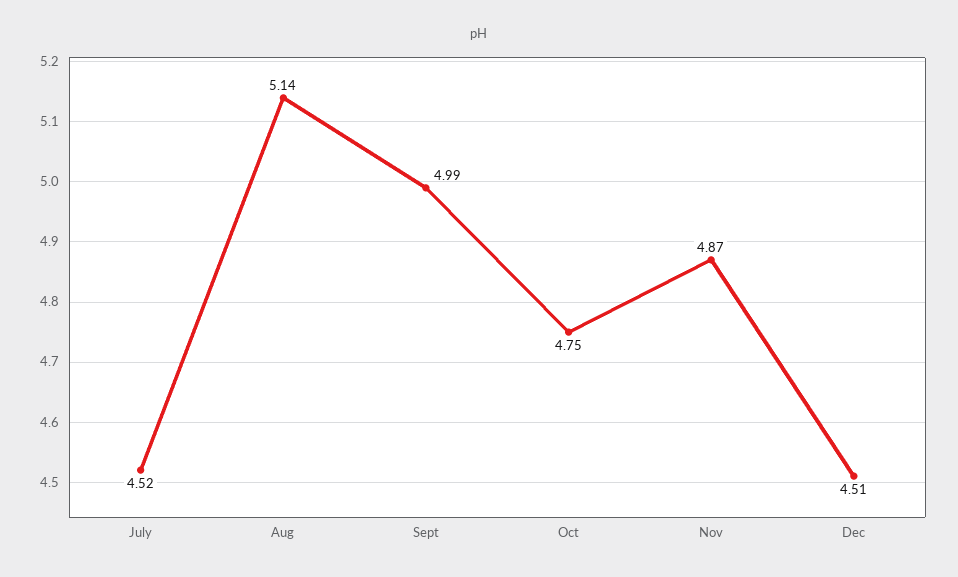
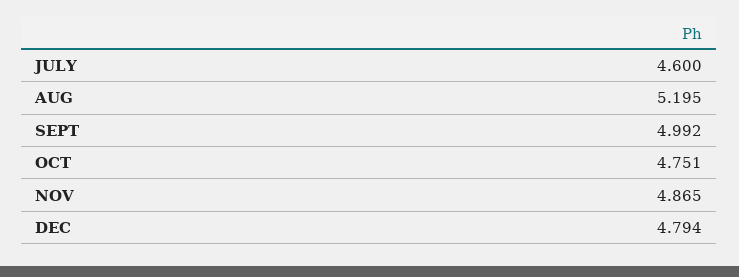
July: 4.52 -> 4.6
Aug: 5.14 -> 5.195
Dec: 4.51 -> 4.794

